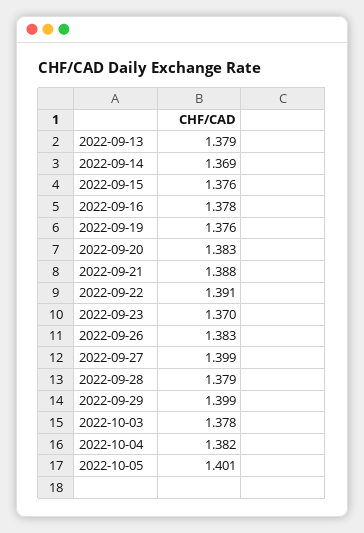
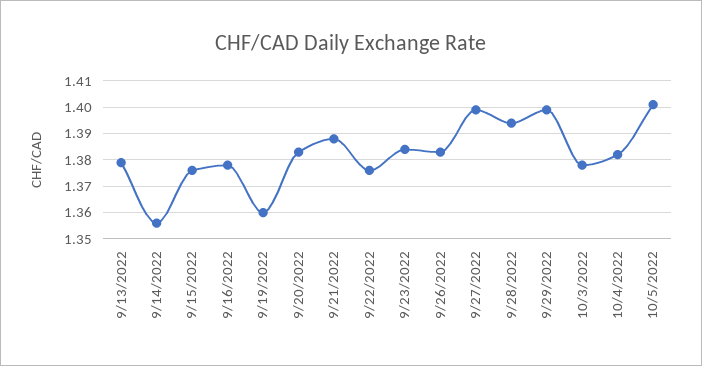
2022-09-14: 1.369 -> 1.355
2022-09-19: 1.376 -> 1.36
2022-09-22: 1.391 -> 1.375
2022-09-23: 1.37 -> 1.385
2022-09-28: 1.379 -> 1.395

